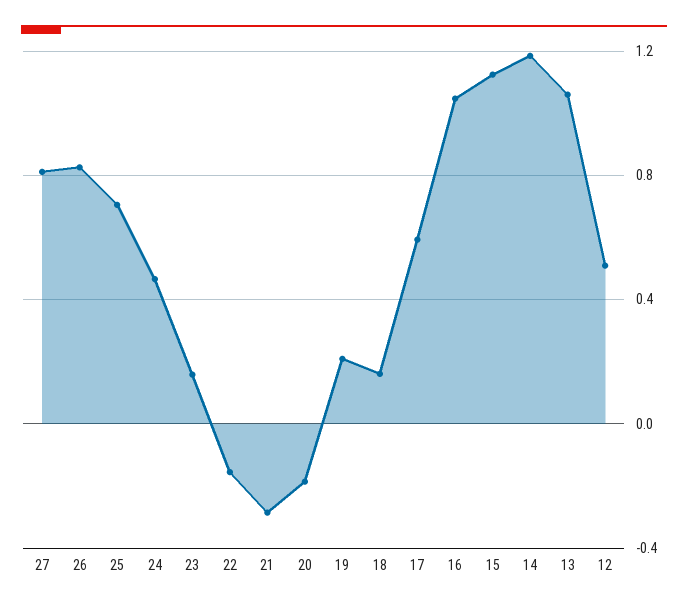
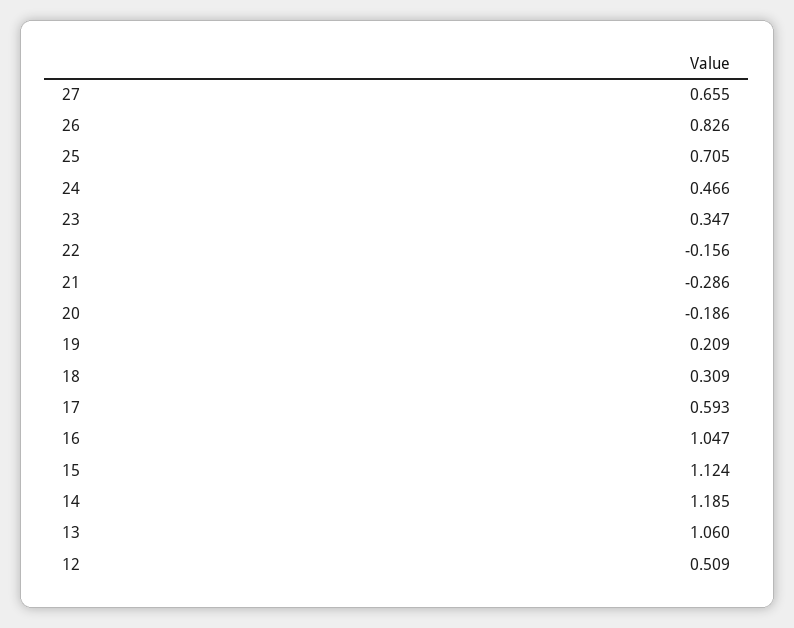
27: 0.8 -> 0.655
23: 0.15 -> 0.347
18: 0.15 -> 0.309

